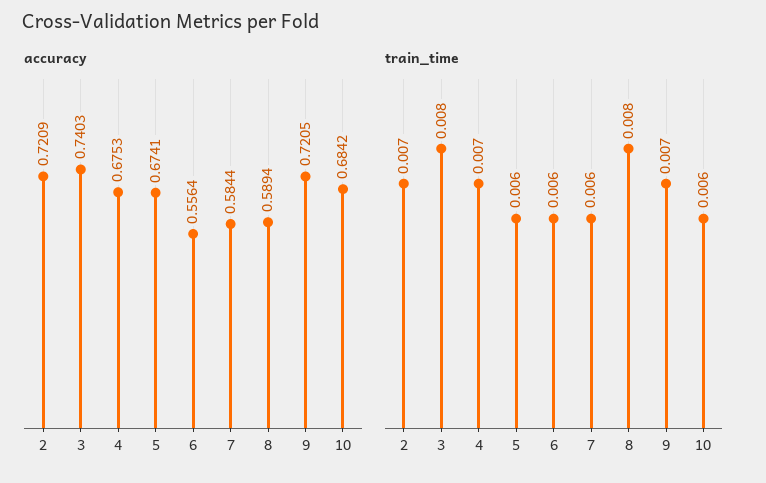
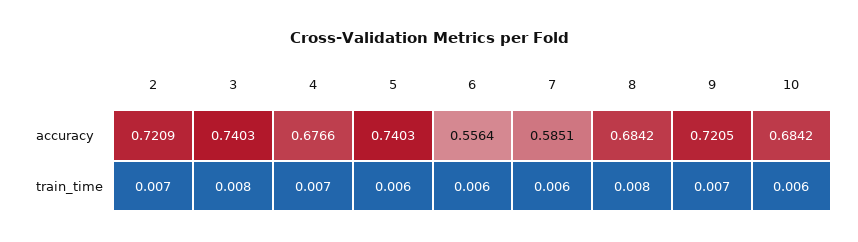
accuracy, 4: 0.6753 -> 0.6766
accuracy, 5: 0.6741 -> 0.7403
accuracy, 7: 0.5844 -> 0.5851
accuracy, 8: 0.5894 -> 0.6842

